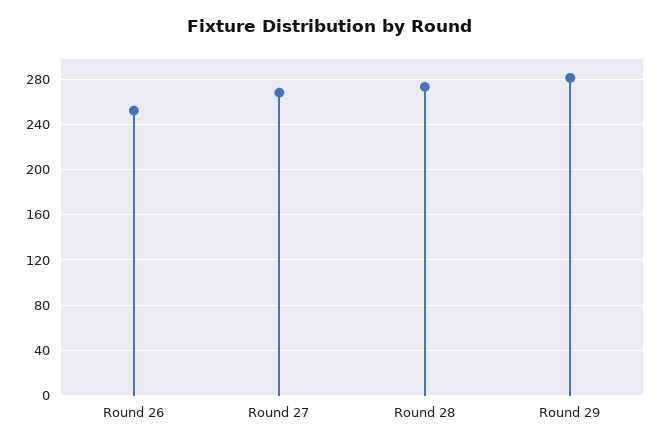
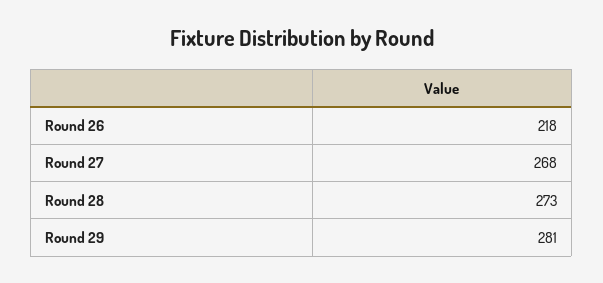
Round 26: 250 -> 218

